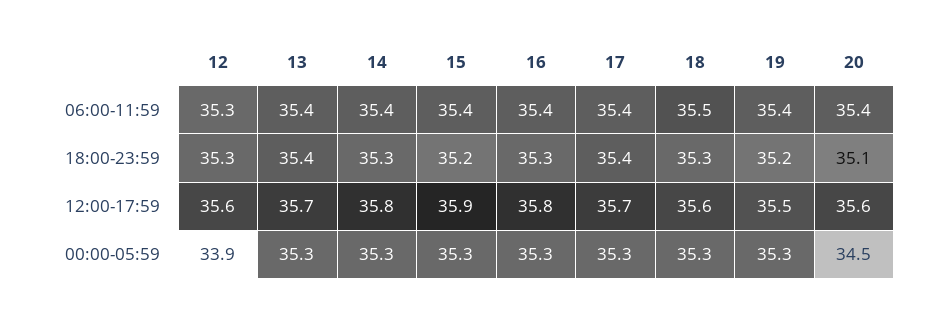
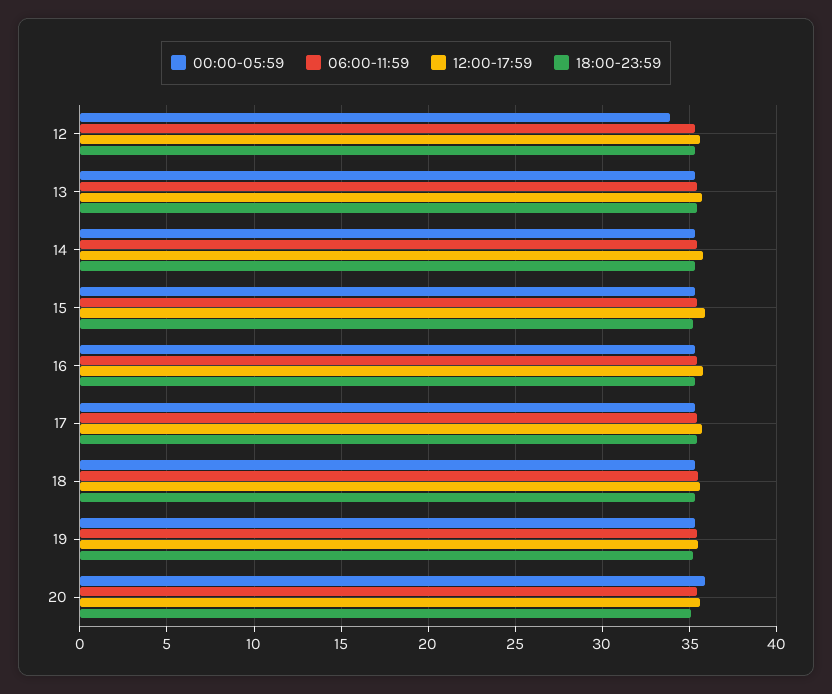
00:00-05:59, 20: 34.5 -> 36

